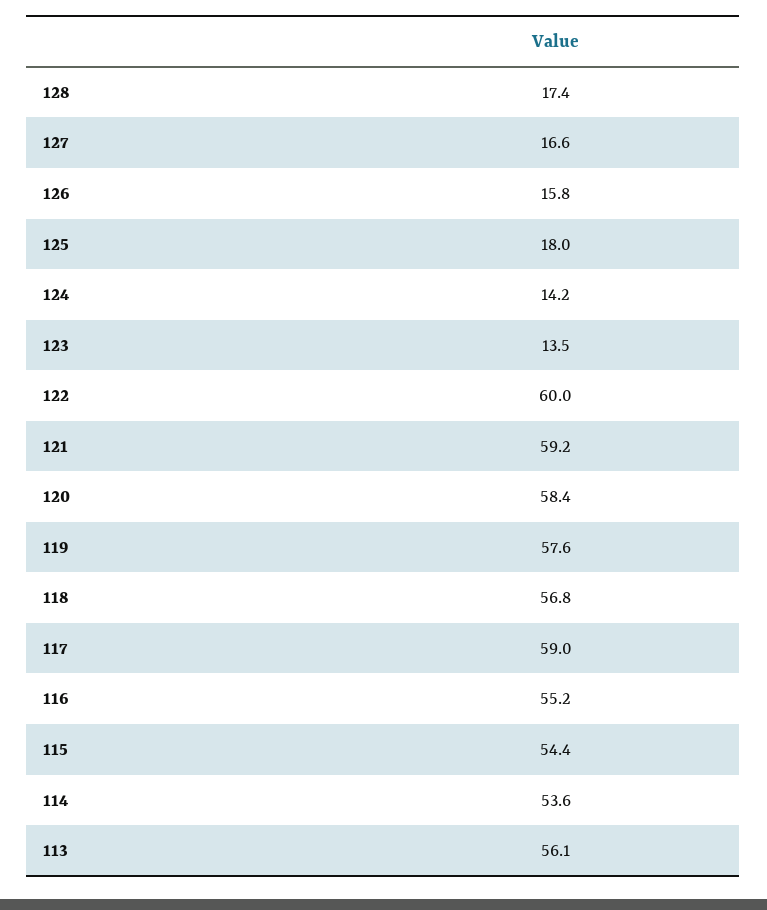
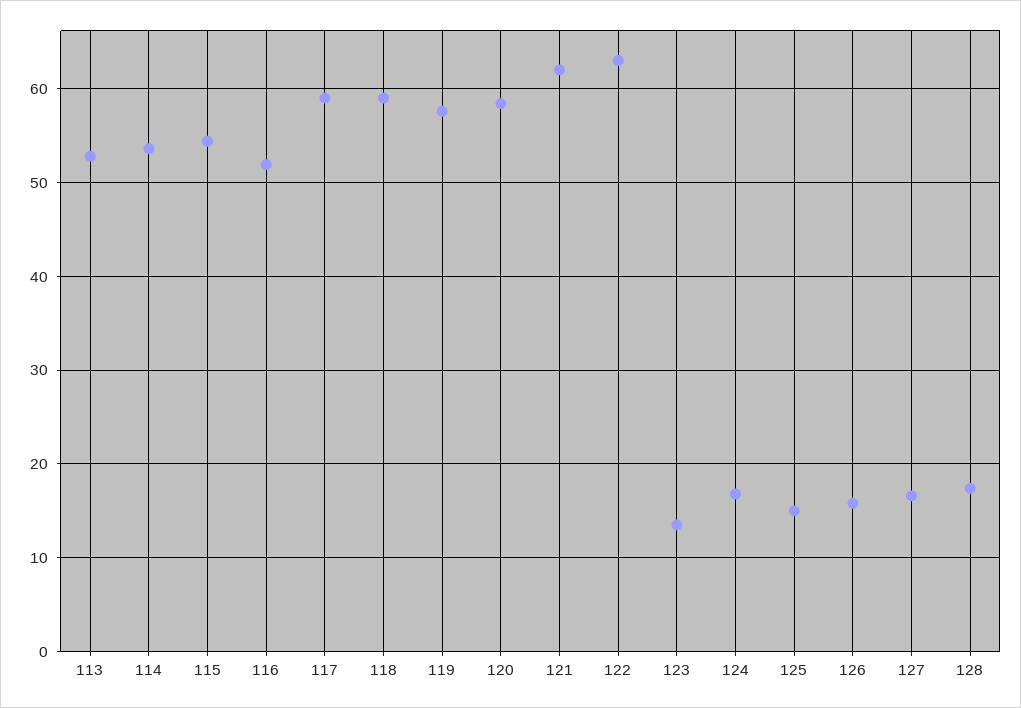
125: 18 -> 15
124: 14.2 -> 17
122: 60 -> 63
121: 59.2 -> 62
118: 56.8 -> 59
116: 55.2 -> 52
113: 56.1 -> 53

